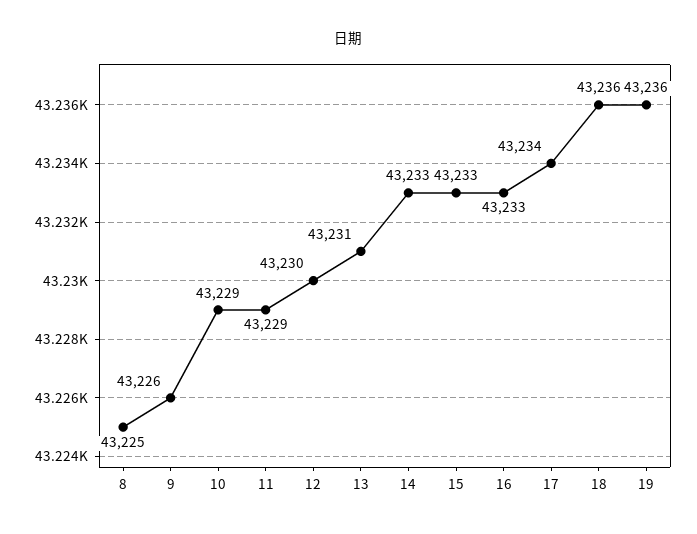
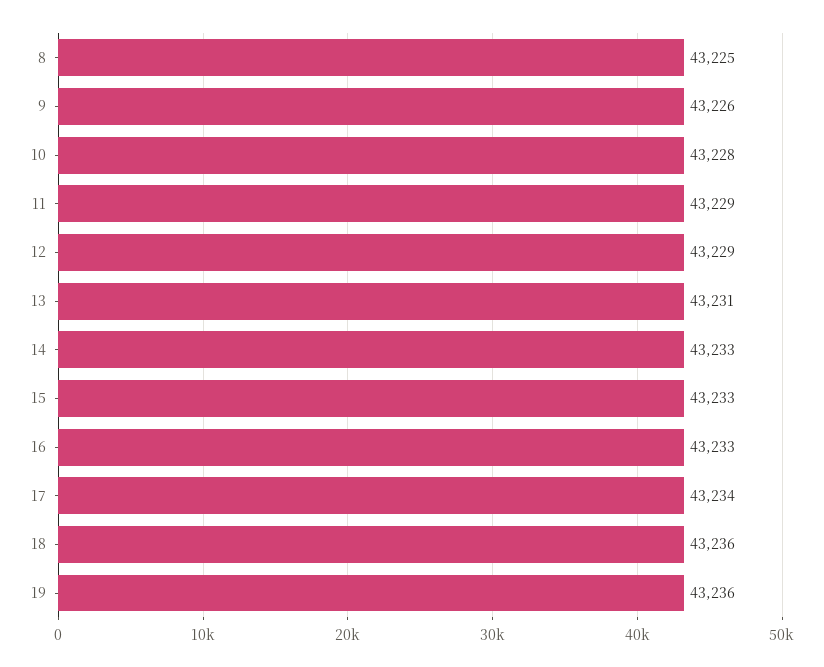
10: 43229 -> 43228
12: 43230 -> 43229

